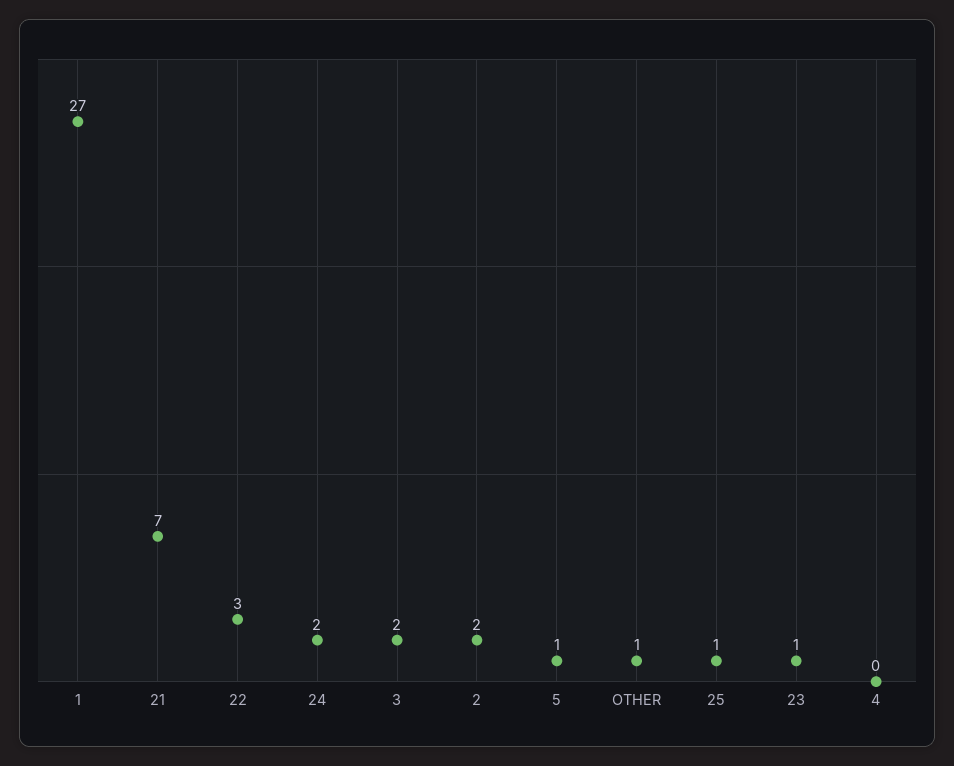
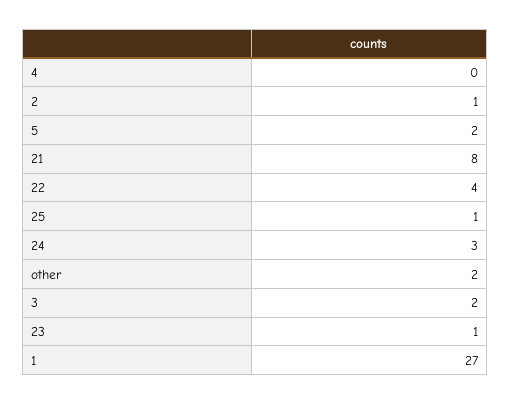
21: 7 -> 8
22: 3 -> 4
24: 2 -> 3
2: 2 -> 1
5: 1 -> 2
OTHER: 1 -> 2

